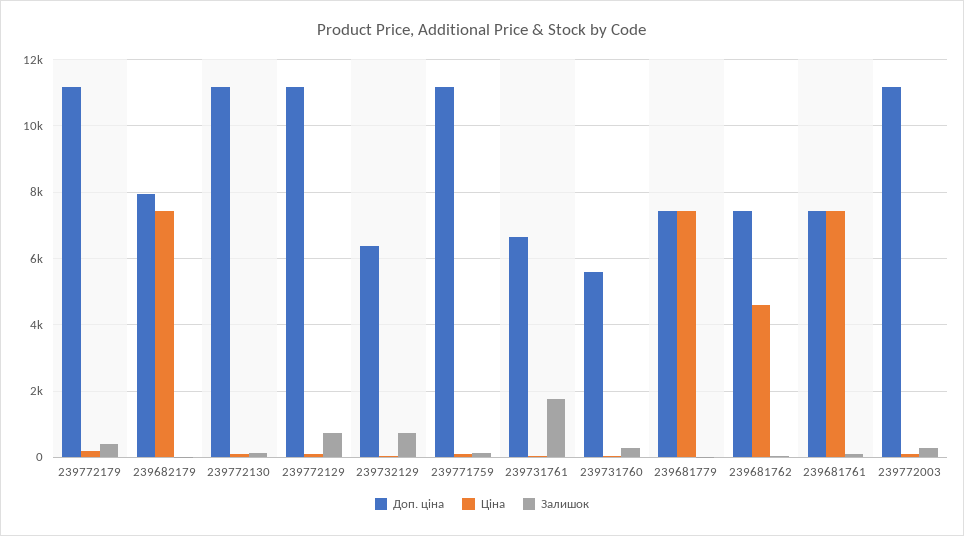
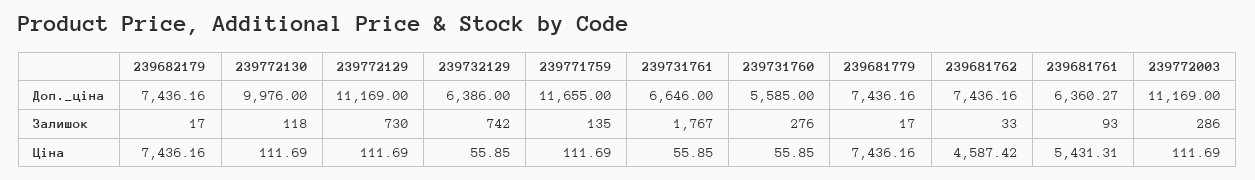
Доп. ціна, 239772179: 11200 -> none
Ціна, 239772179: 200 -> none
Залишок, 239772179: 400 -> none
Доп. ціна, 239682179: 8000 -> 7436.16
Доп. ціна, 239772130: 11200 -> 9976
Доп. ціна, 239771759: 11200 -> 11655
Доп. ціна, 239681761: 7400 -> 6360.27
Ціна, 239681761: 7400 -> 5431.31

